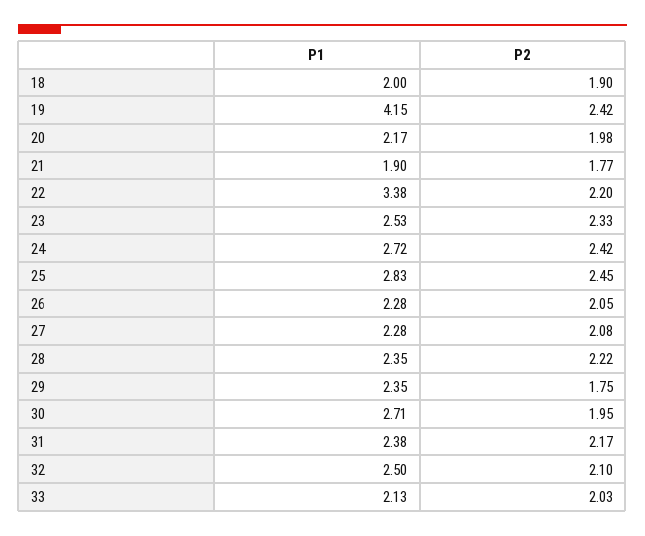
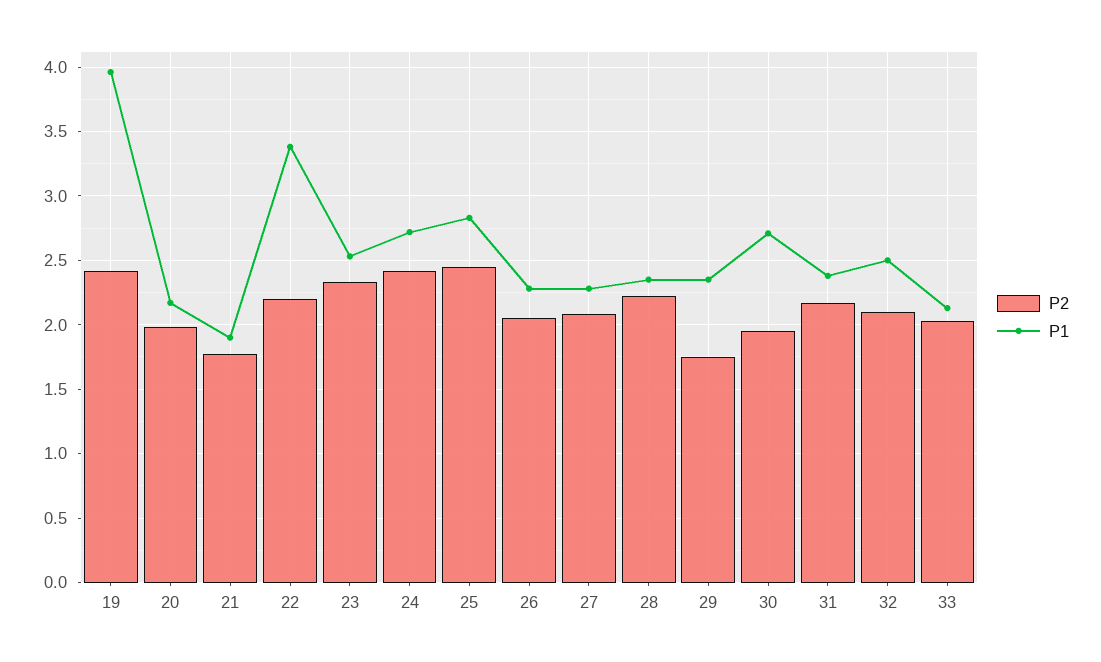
P1, 18: 2 -> none
P2, 18: 1.9 -> none
P1, 19: 4.15 -> 3.95

